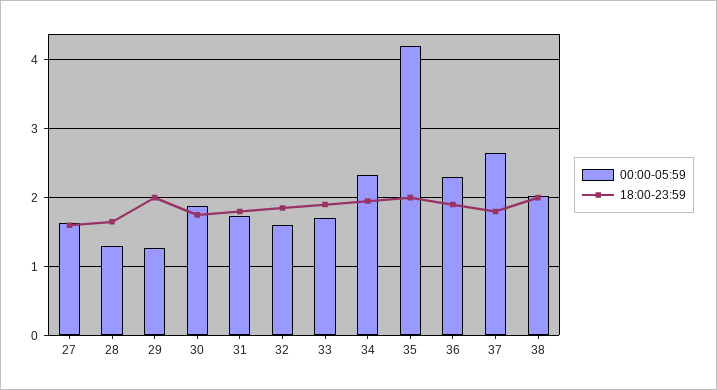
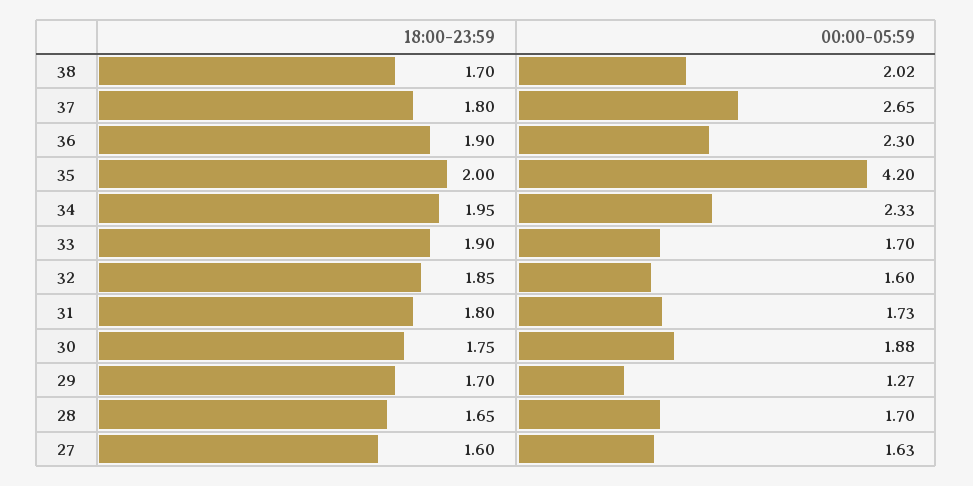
00:00-05:59, 28: 1.3 -> 1.7
18:00-23:59, 29: 2 -> 1.7
18:00-23:59, 38: 2 -> 1.7

